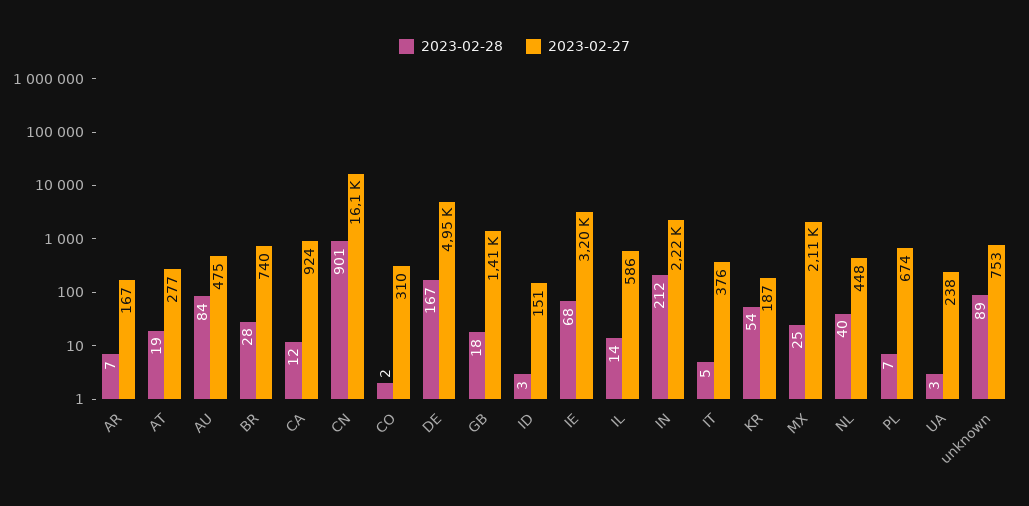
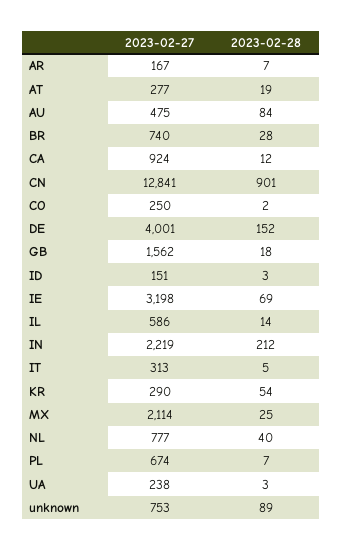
2023-02-27, CN: 16100 -> 12841
2023-02-27, CO: 310 -> 250
2023-02-28, DE: 167 -> 152
2023-02-27, DE: 4950 -> 4001
2023-02-27, GB: 1410 -> 1562
2023-02-28, IE: 68 -> 69
2023-02-27, IT: 376 -> 313
2023-02-27, KR: 187 -> 290
2023-02-27, NL: 448 -> 777

